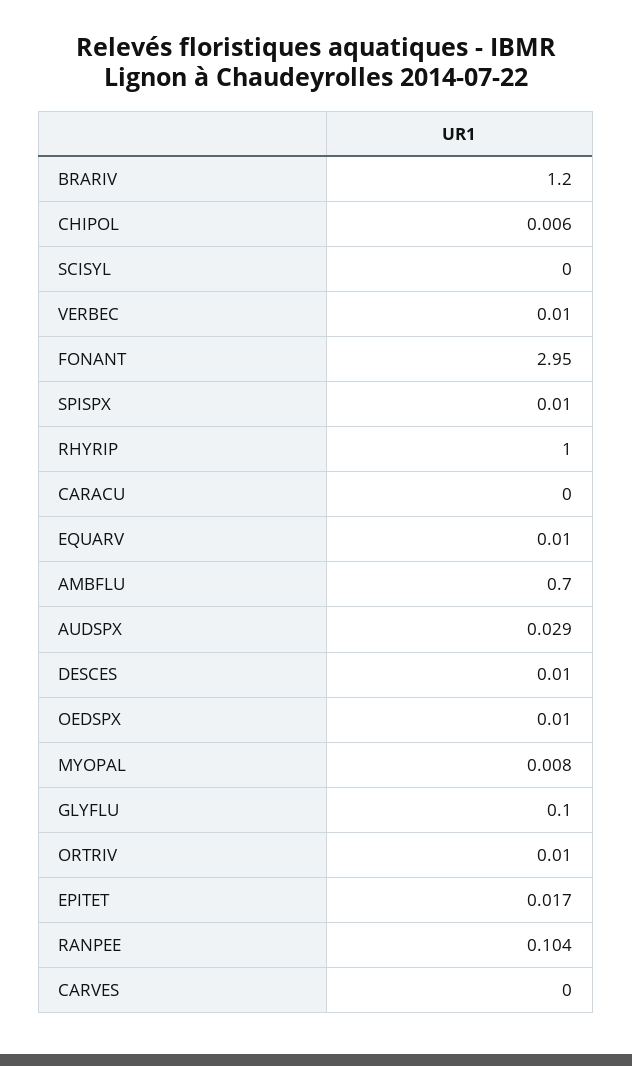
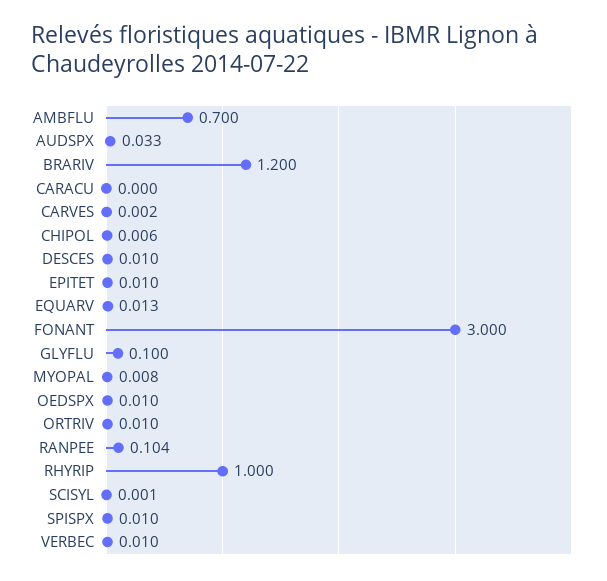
SCISYL: 0 -> 0.001
FONANT: 2.95 -> 3
EQUARV: 0.01 -> 0.013
AUDSPX: 0.029 -> 0.033
EPITET: 0.017 -> 0.01
CARVES: 0 -> 0.002

